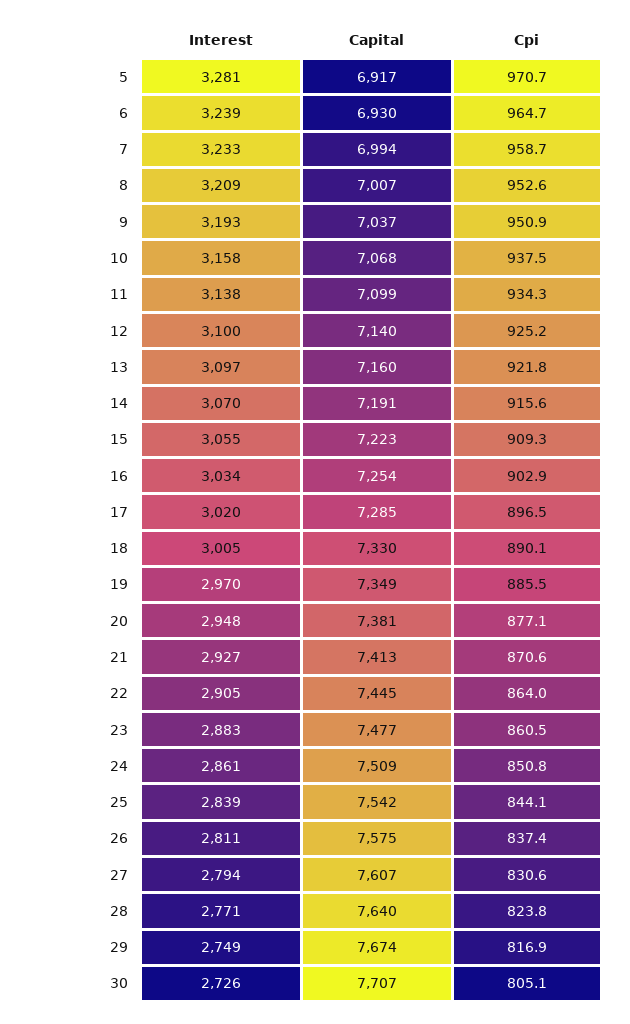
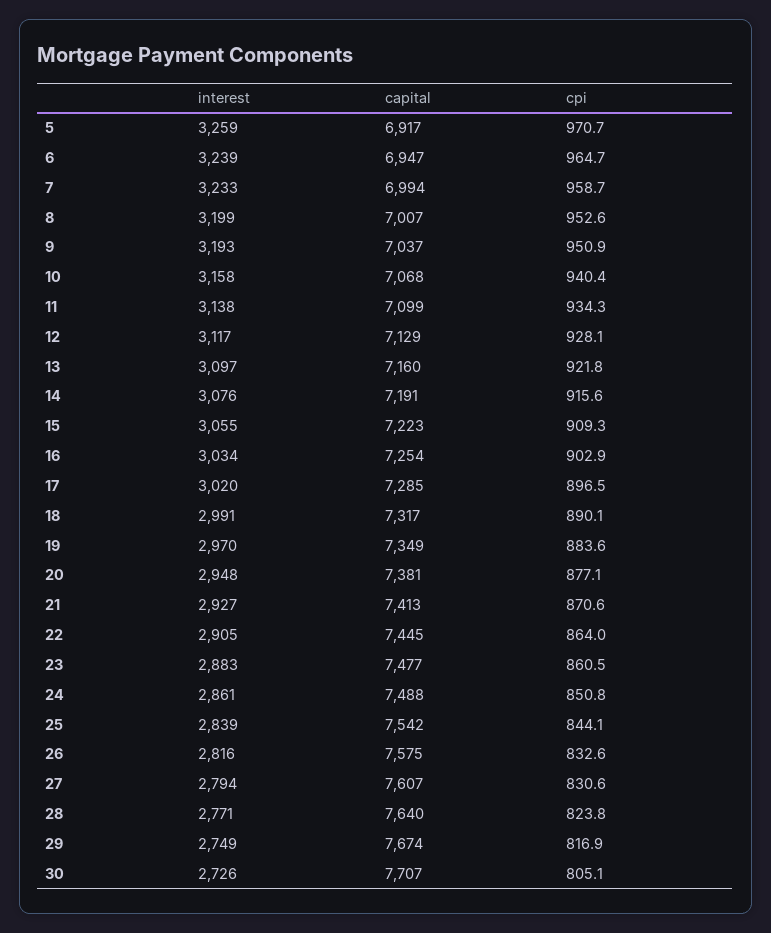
Interest, 5: 3281 -> 3259
Capital, 6: 6930 -> 6947
Interest, 8: 3209 -> 3199
Cpi, 10: 937.5 -> 940.4
Interest, 12: 3100 -> 3117
Capital, 12: 7140 -> 7129
Cpi, 12: 925.2 -> 928.1
Interest, 14: 3070 -> 3076
Interest, 18: 3005 -> 2991
Capital, 18: 7330 -> 7317
Cpi, 19: 885.5 -> 883.6
Capital, 24: 7509 -> 7488
Interest, 26: 2811 -> 2816
Cpi, 26: 837.4 -> 832.6

